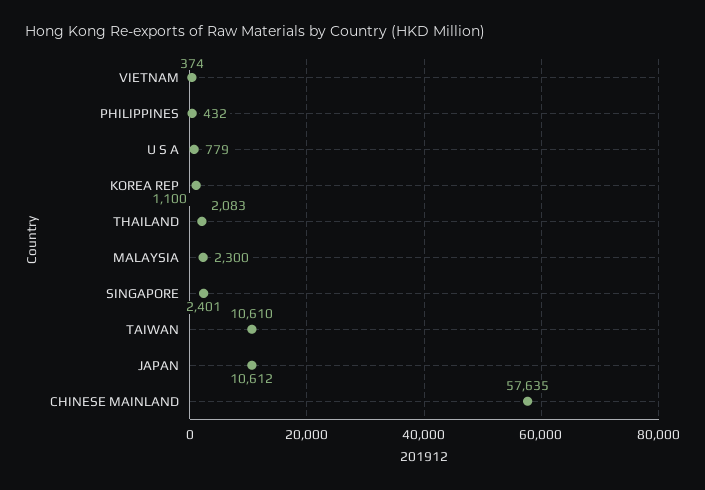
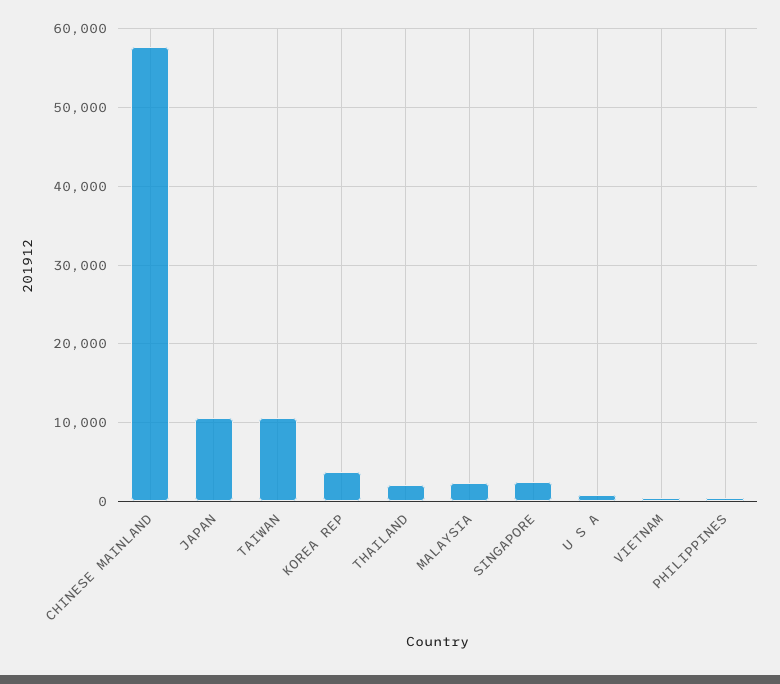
KOREA REP: 1100 -> 4000

